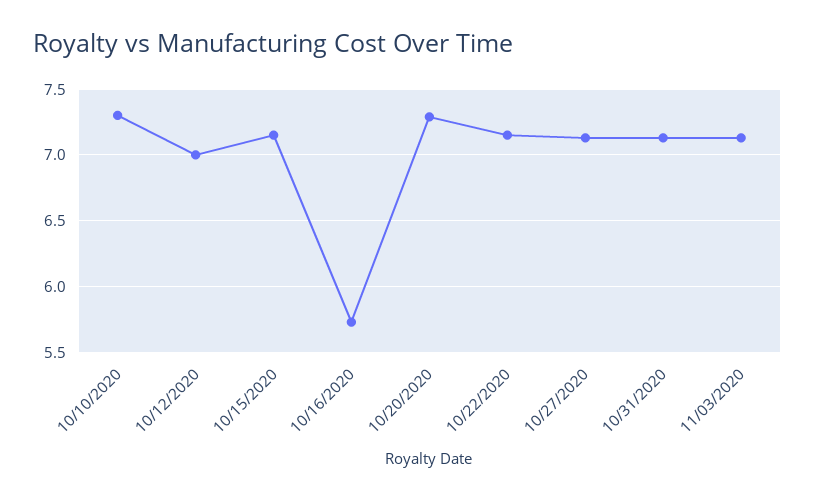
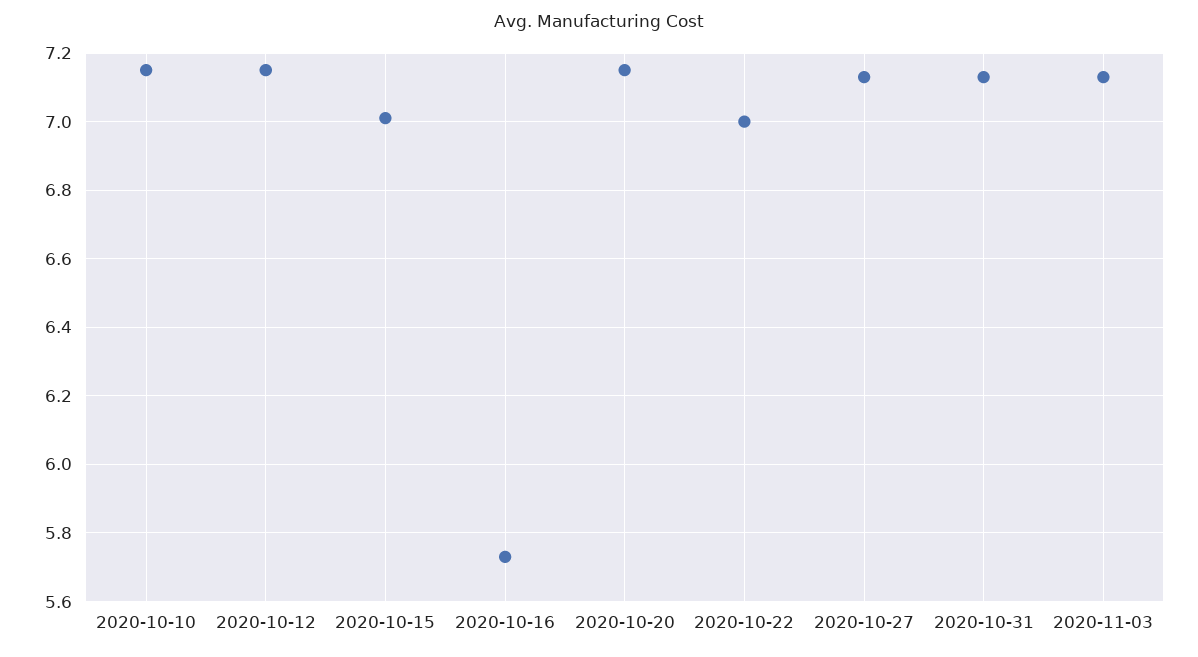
10/10/2020: 7.3 -> 7.15
10/12/2020: 7 -> 7.15
10/15/2020: 7.15 -> 7
10/20/2020: 7.3 -> 7.15
10/22/2020: 7.15 -> 7

